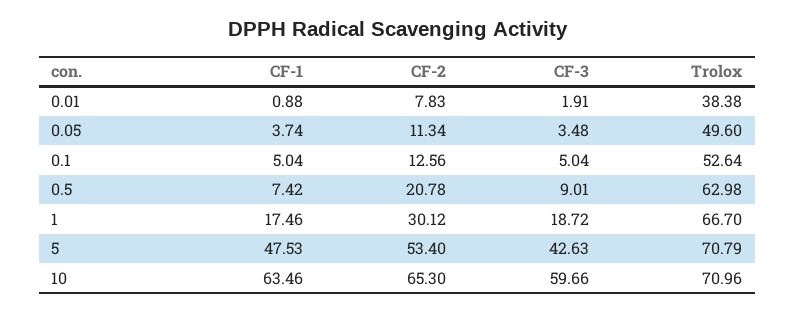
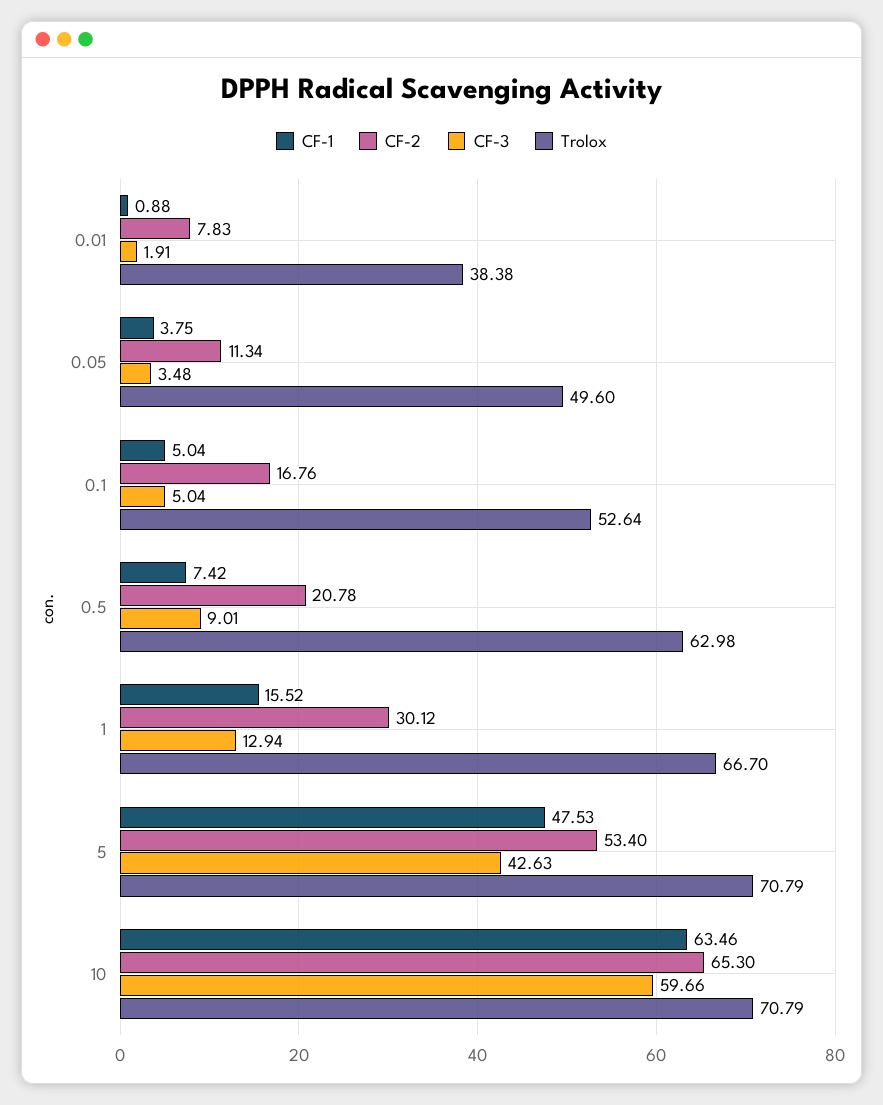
CF-1, 0.05: 3.74 -> 3.75
CF-2, 0.1: 12.56 -> 16.76
CF-1, 1: 17.46 -> 15.52
CF-3, 1: 18.72 -> 12.94
Trolox, 10: 70.96 -> 70.79

